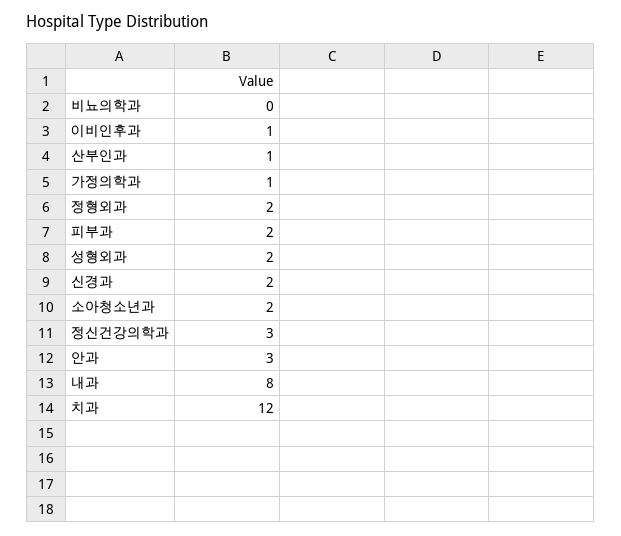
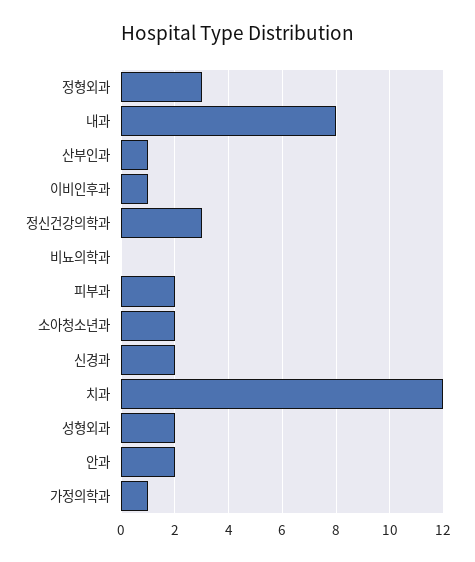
정형외과: 2 -> 3
안과: 3 -> 2

